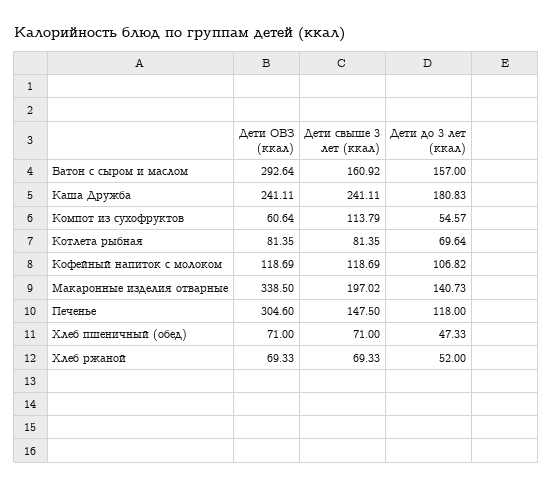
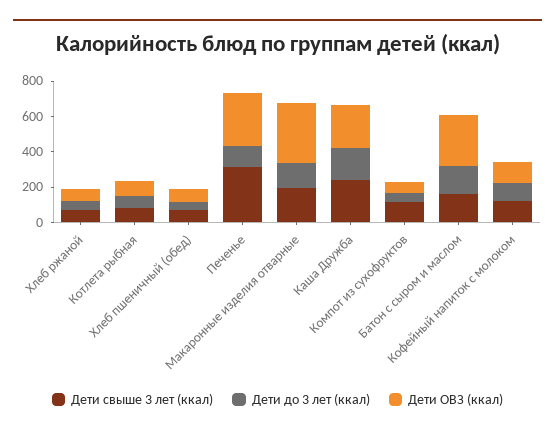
Дети свыше 3 лет (ккал), Печенье: 147.5 -> 300

